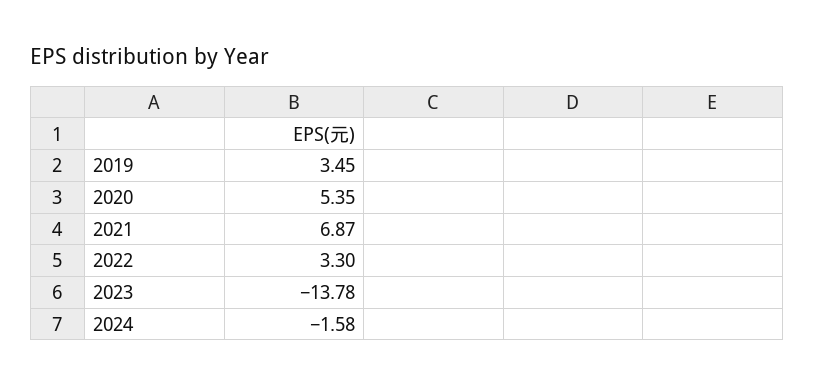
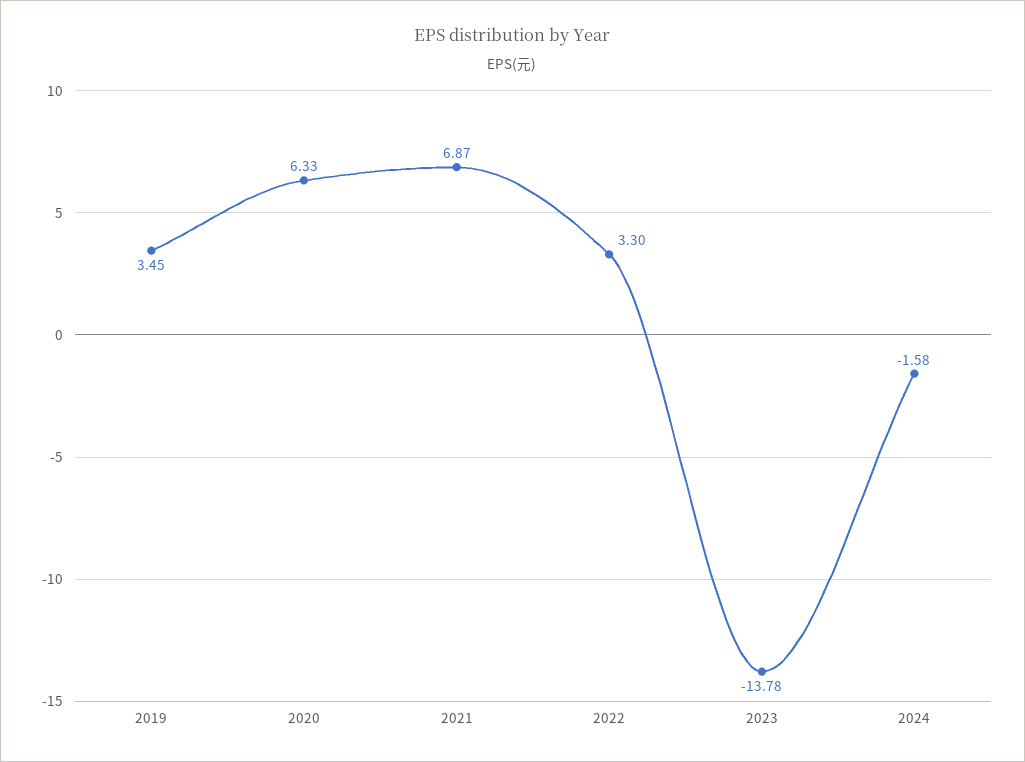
2020: 5.35 -> 6.33

